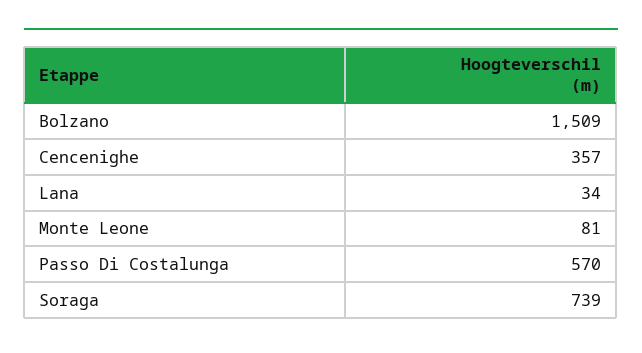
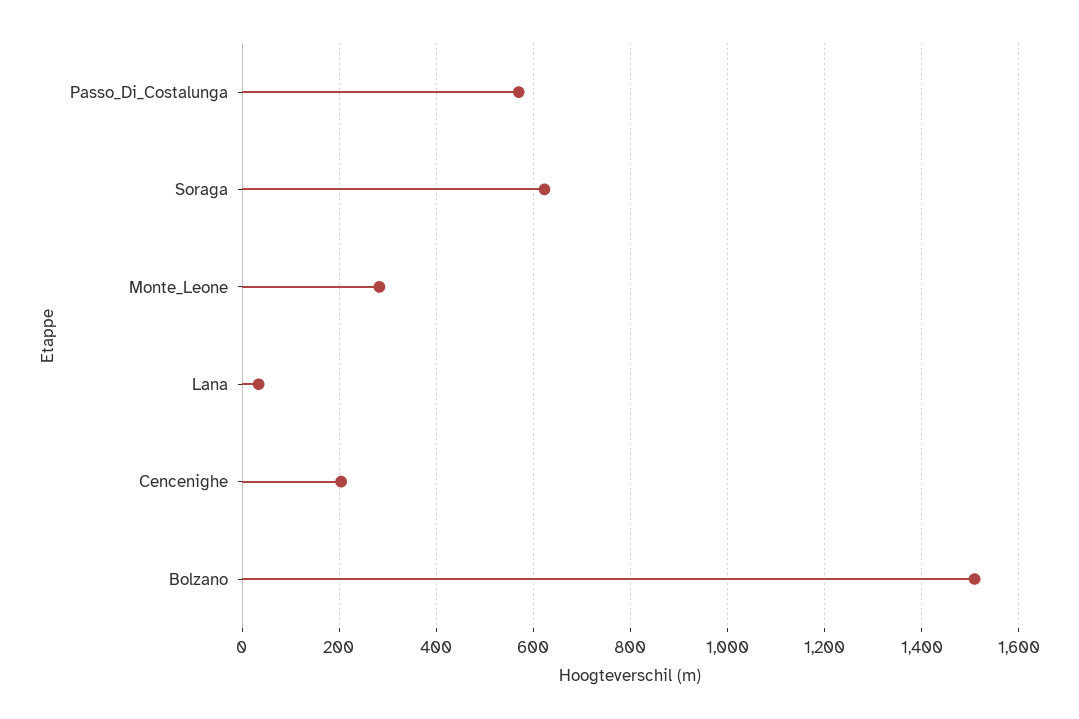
Cencenighe: 357 -> 200
Monte Leone: 81 -> 280
Soraga: 739 -> 620

